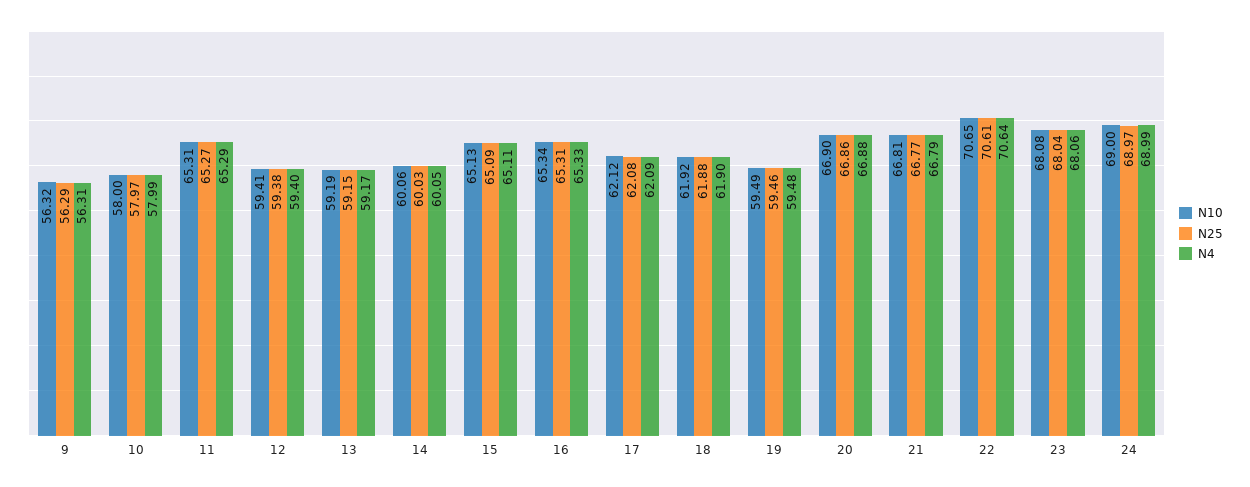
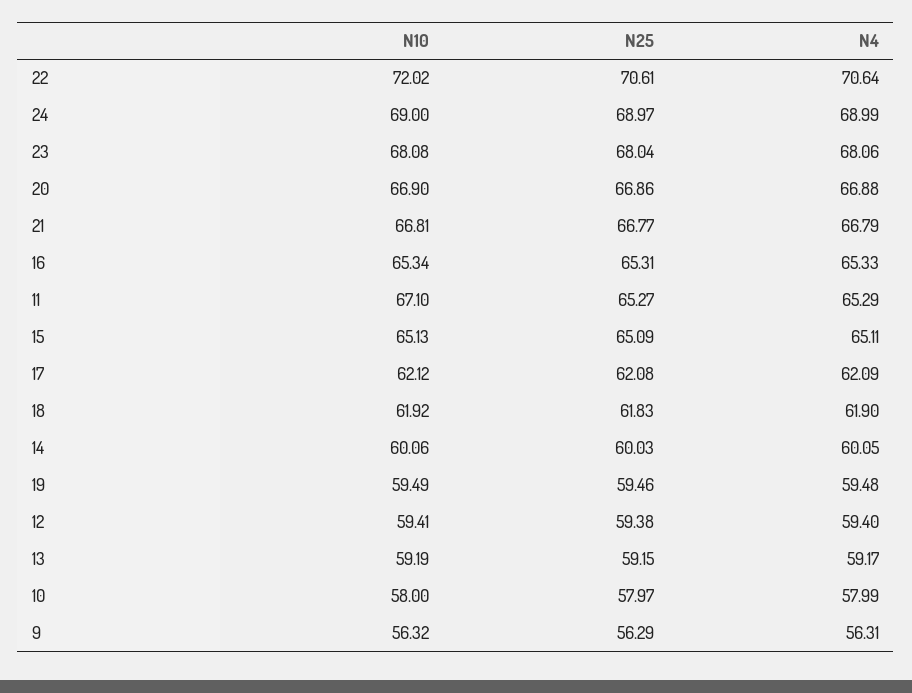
N10, 11: 65.31 -> 67.1
N25, 18: 61.88 -> 61.83
N10, 22: 70.65 -> 72.02

